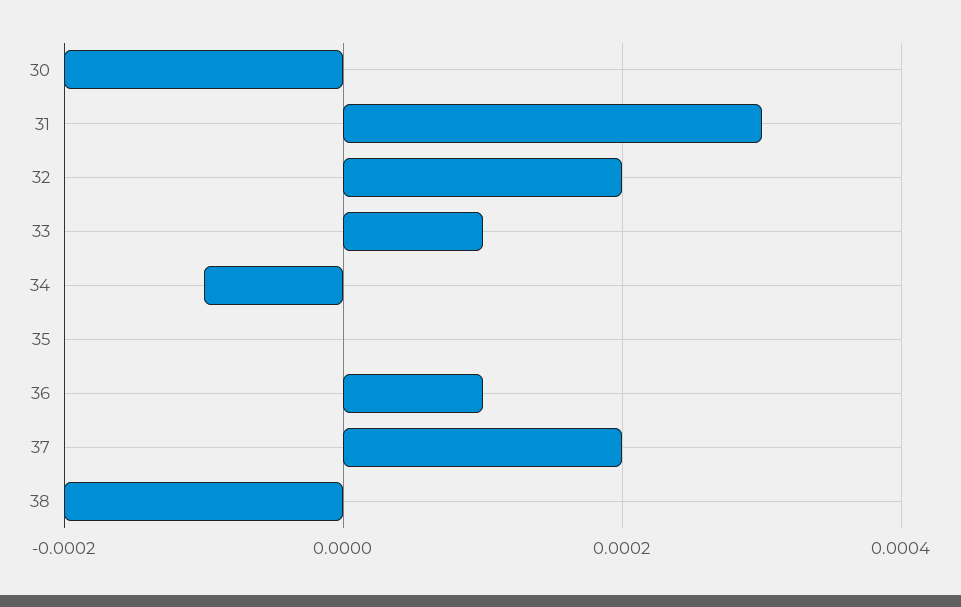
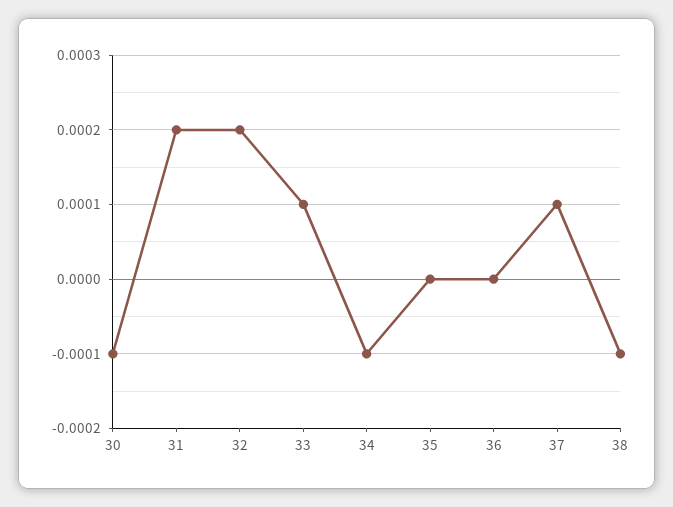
30: -0.0002 -> -0.0001
31: 0.0003 -> 0.0002
36: 0.0001 -> 0
37: 0.0002 -> 0.0001
38: -0.0002 -> -0.0001

